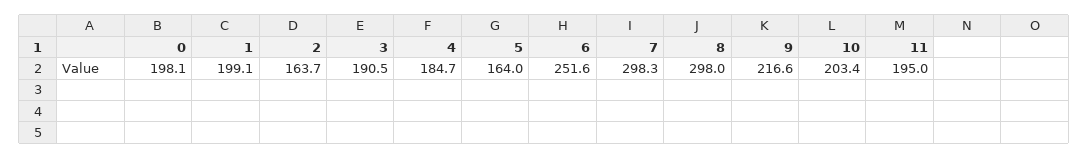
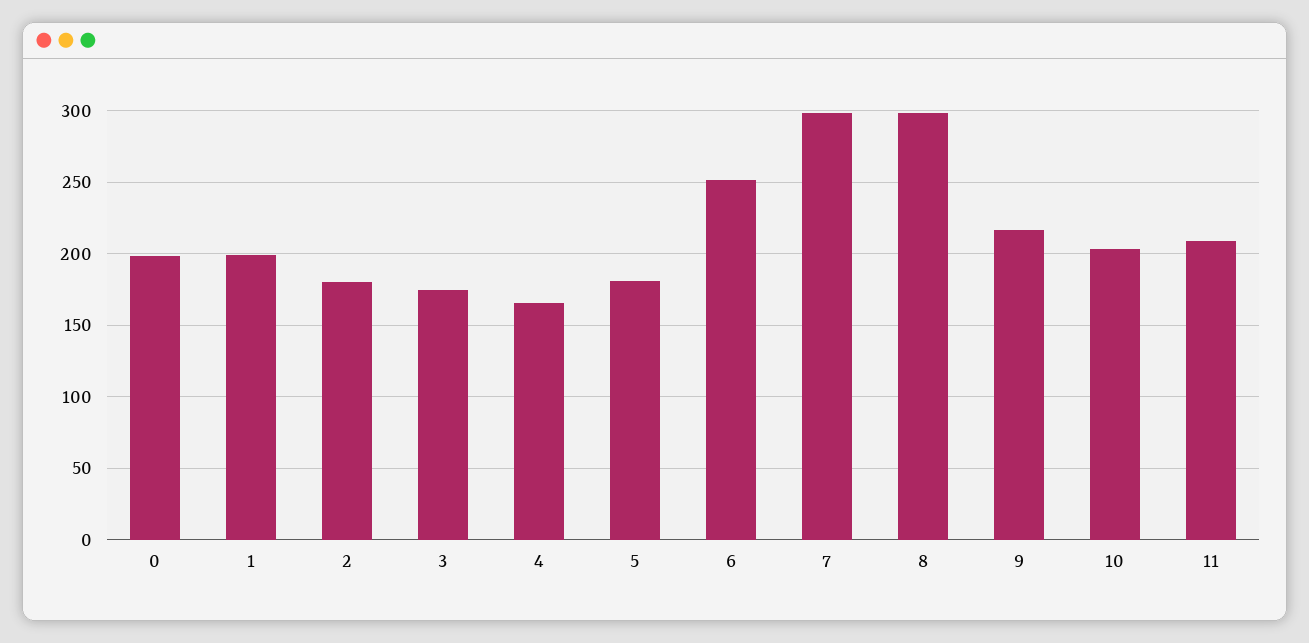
2: 163.7 -> 180
3: 190.5 -> 175
4: 184.7 -> 165
5: 164 -> 180
11: 195 -> 210

